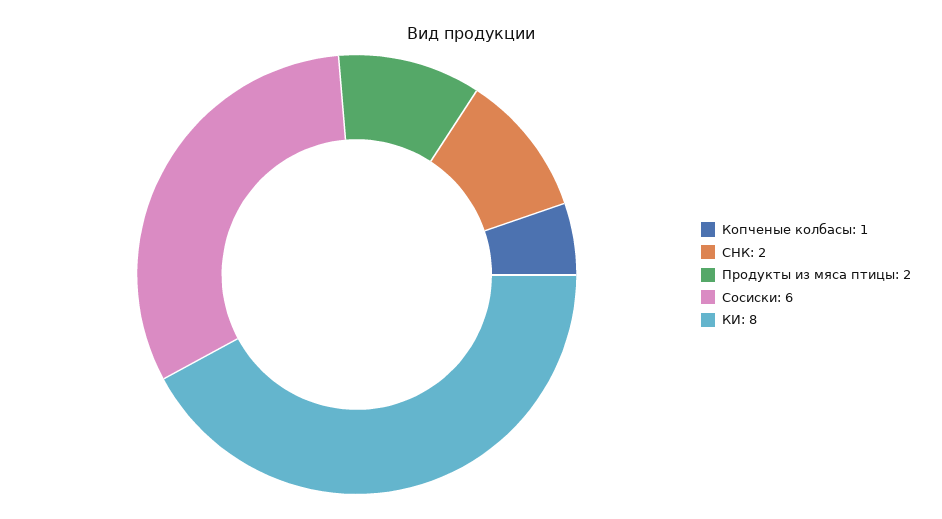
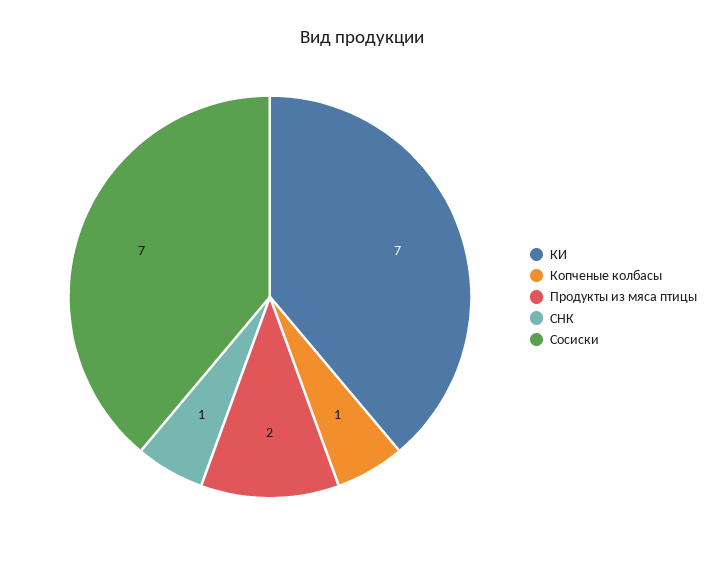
СНК: 2 -> 1
Сосиски: 6 -> 7
КИ: 8 -> 7

